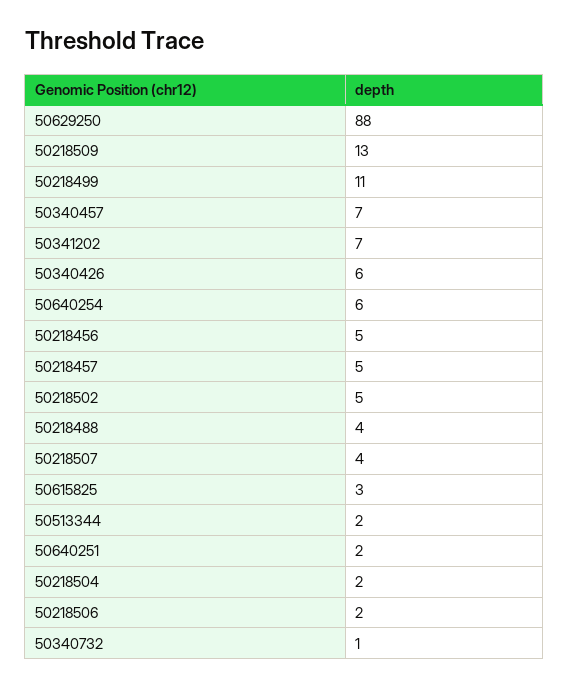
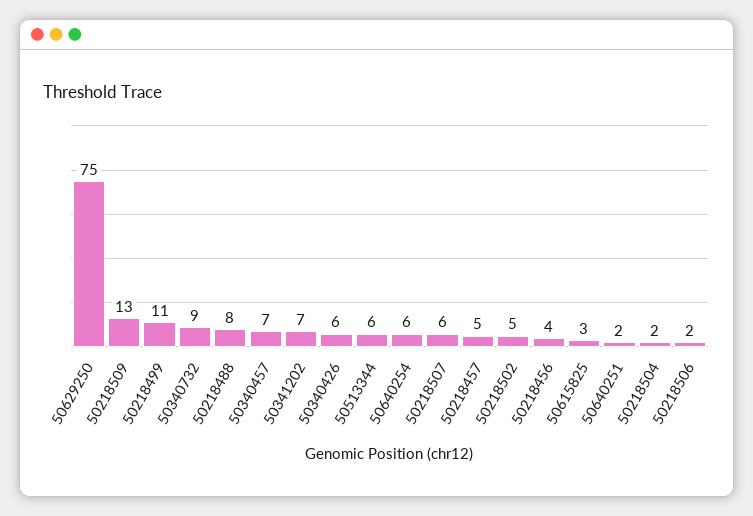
50629250: 88 -> 75
50218456: 5 -> 4
50218488: 4 -> 8
50218507: 4 -> 6
50513344: 2 -> 6
50340732: 1 -> 9

